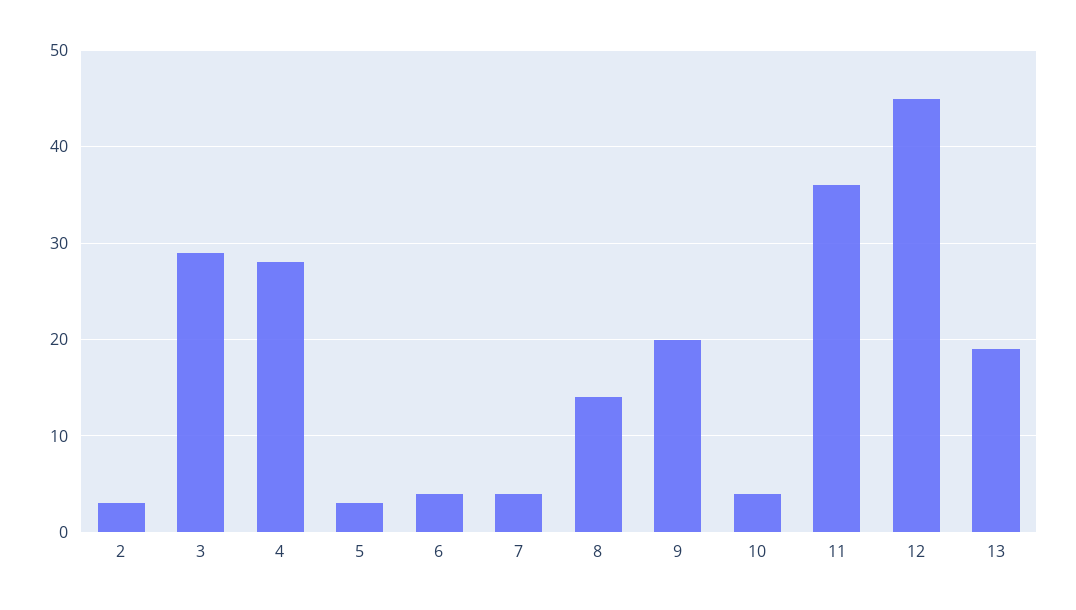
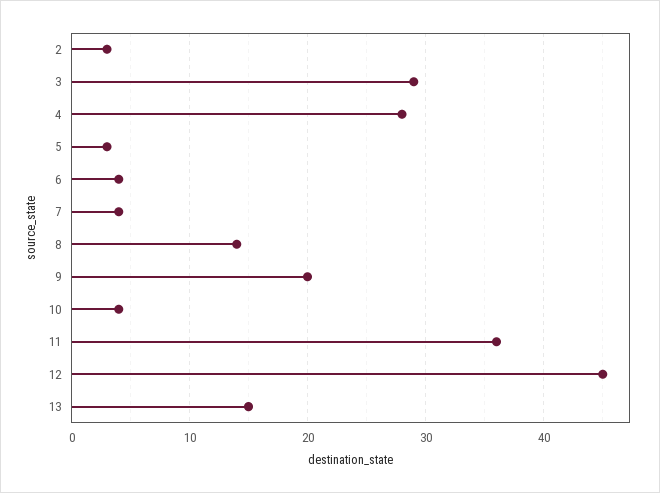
13: 19 -> 15

